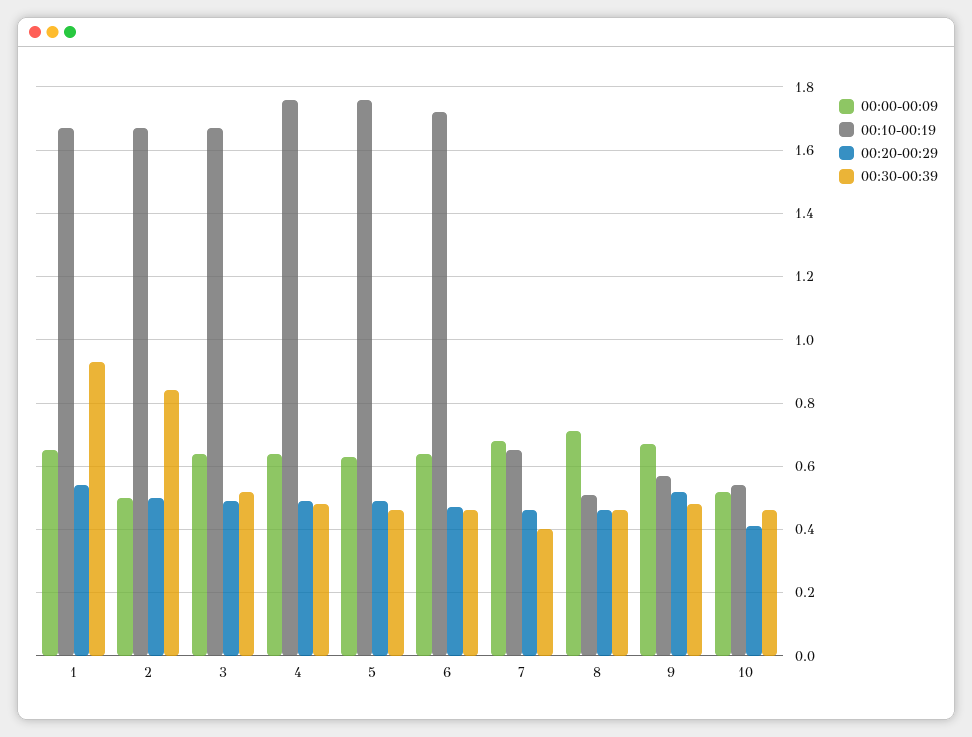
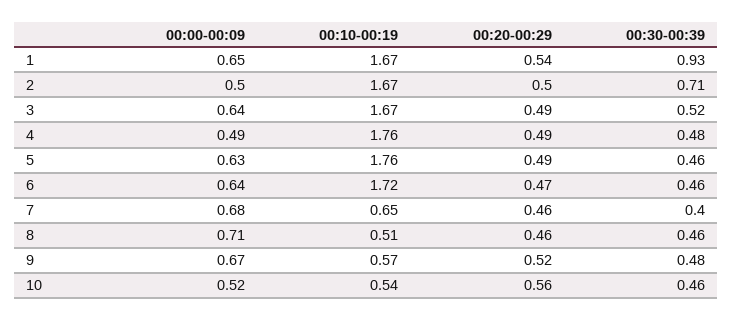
00:30-00:39, 2: 0.85 -> 0.71
00:00-00:09, 4: 0.65 -> 0.49
00:20-00:29, 10: 0.4 -> 0.56

